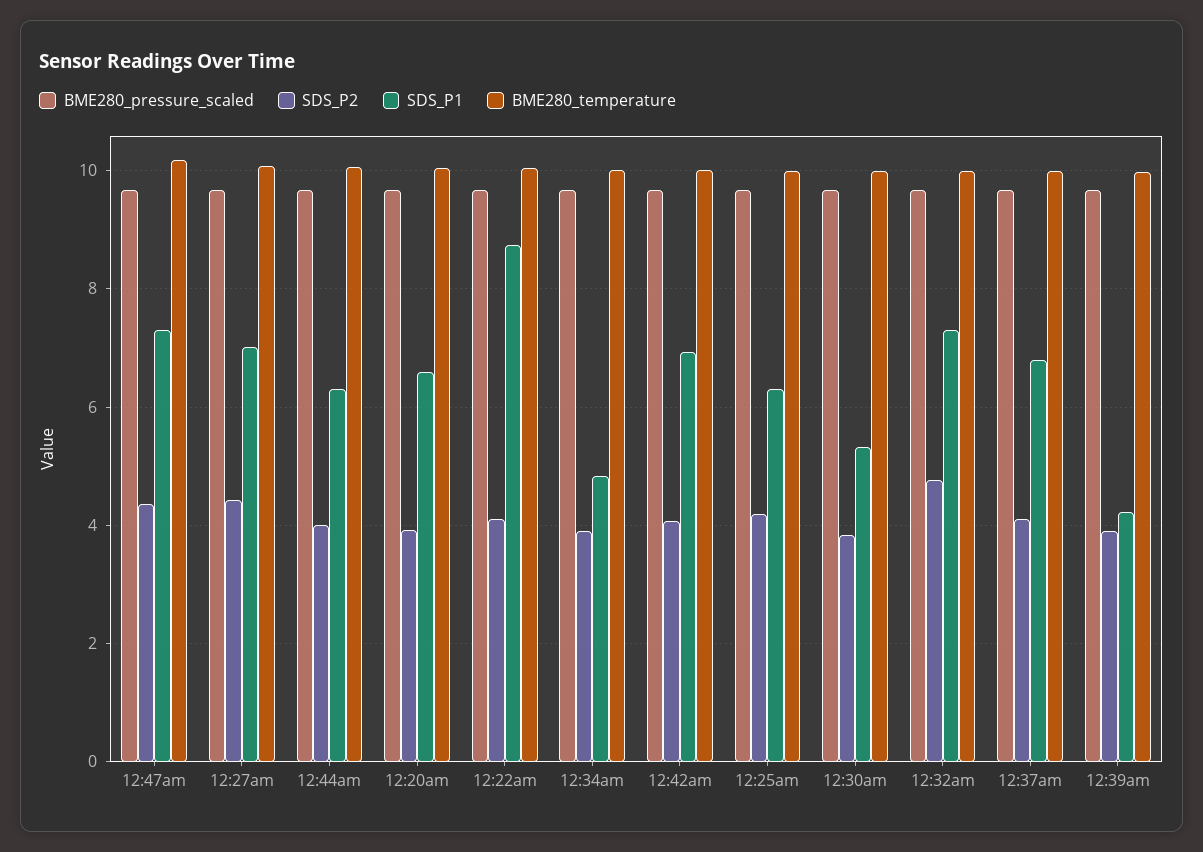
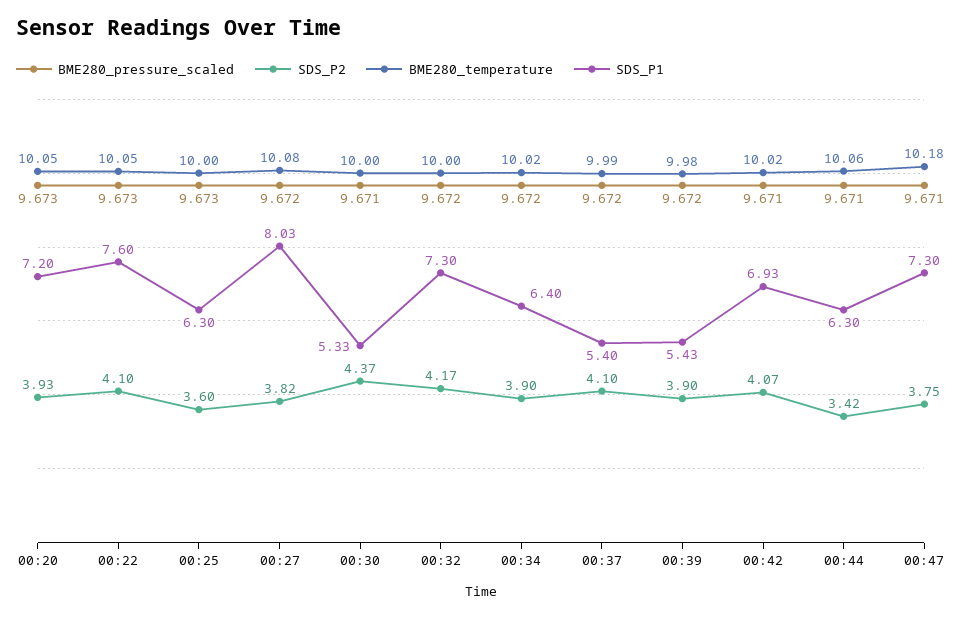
SDS_P2, 12:47am: 4.4 -> 3.75
SDS_P2, 12:27am: 4.4 -> 3.82
SDS_P1, 12:27am: 7 -> 8.03
SDS_P2, 12:44am: 4 -> 3.42
SDS_P1, 12:20am: 6.6 -> 7.2
SDS_P1, 12:22am: 8.8 -> 7.6
SDS_P1, 12:34am: 4.8 -> 6.4
SDS_P2, 12:25am: 4.2 -> 3.6
SDS_P2, 12:30am: 3.8 -> 4.37
SDS_P2, 12:32am: 4.8 -> 4.17
SDS_P1, 12:37am: 6.8 -> 5.4
SDS_P1, 12:39am: 4.2 -> 5.43

